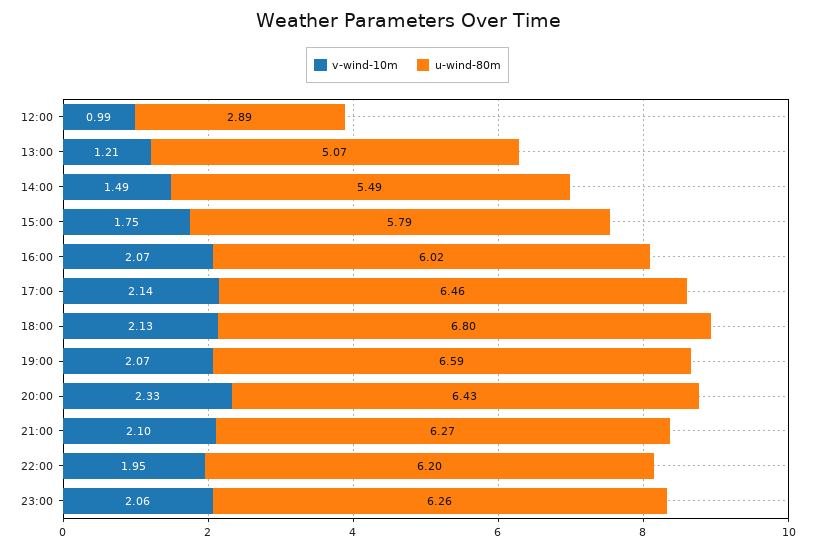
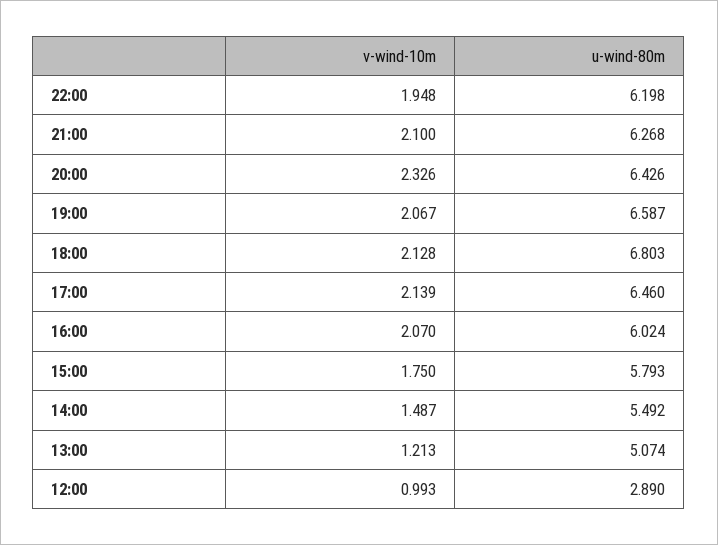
v-wind-10m, 23:00: 2.06 -> none
u-wind-80m, 23:00: 6.26 -> none

